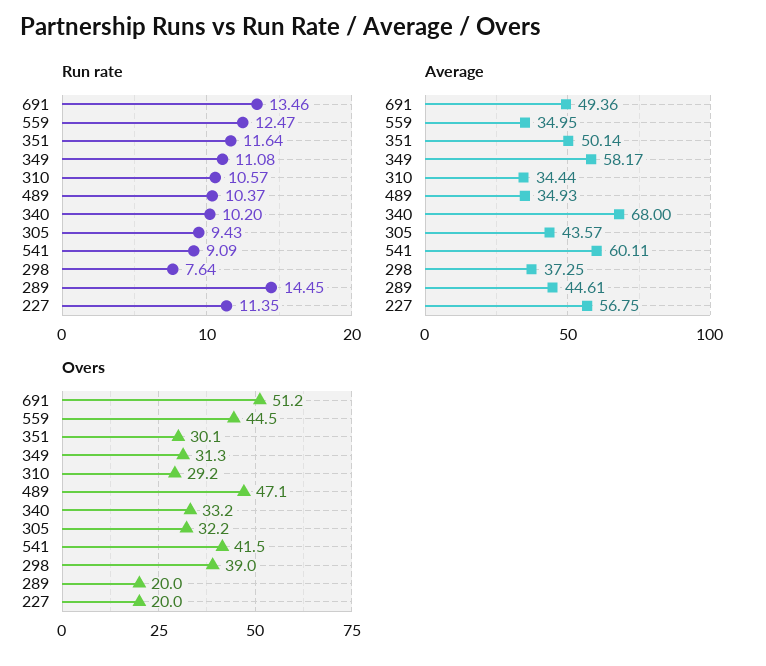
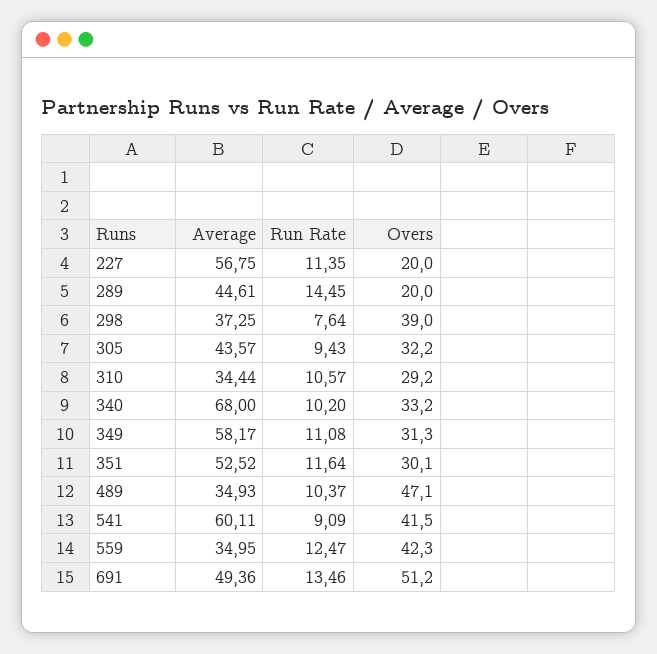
Average, 351: 50.14 -> 52.52
Overs, 559: 44.5 -> 42.3

